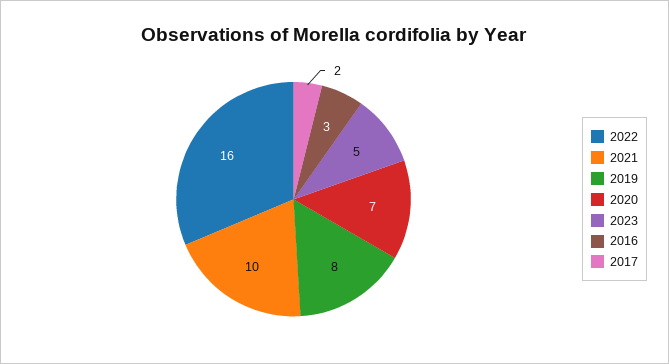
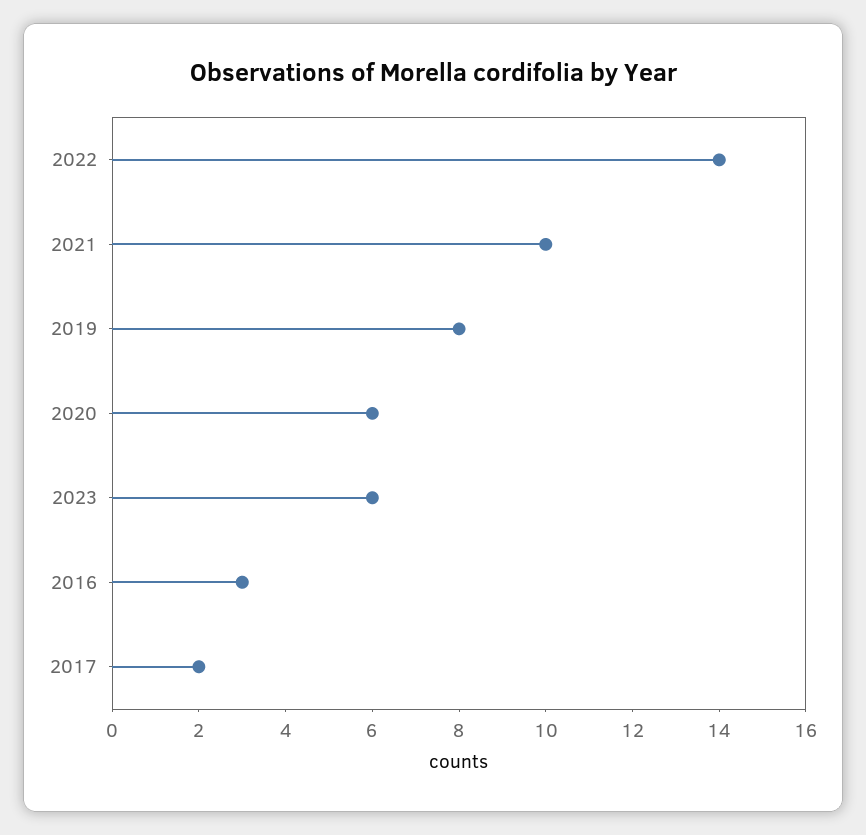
2022: 16 -> 14
2020: 7 -> 6
2023: 5 -> 6

